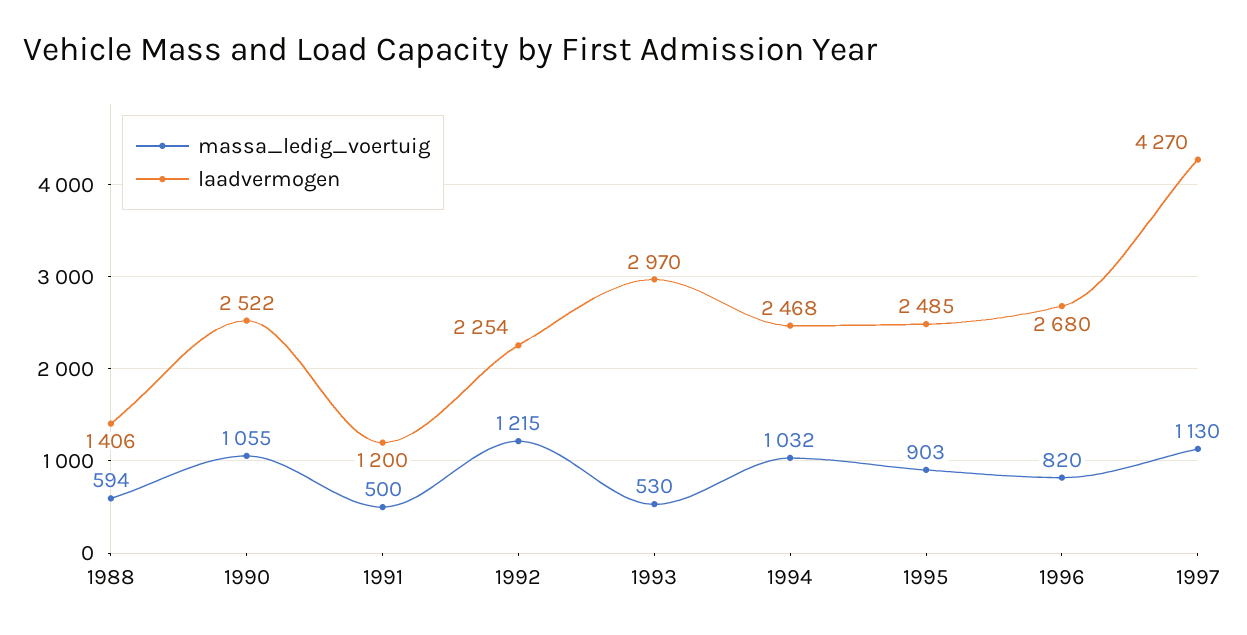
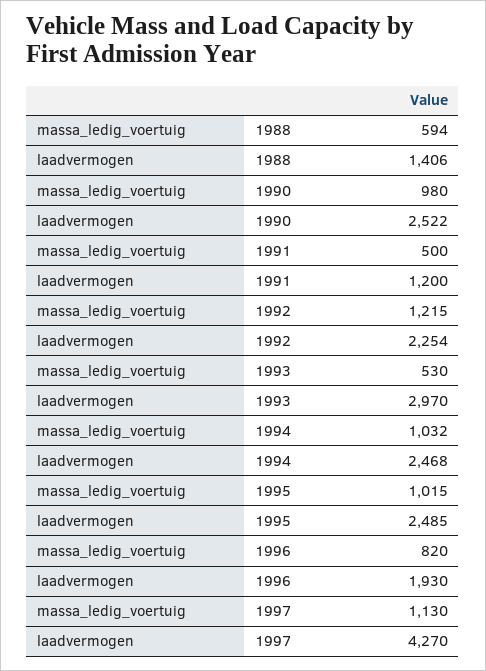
massa_ledig_voertuig, 1990: 1055 -> 980
massa_ledig_voertuig, 1995: 903 -> 1015
laadvermogen, 1996: 2680 -> 1930

